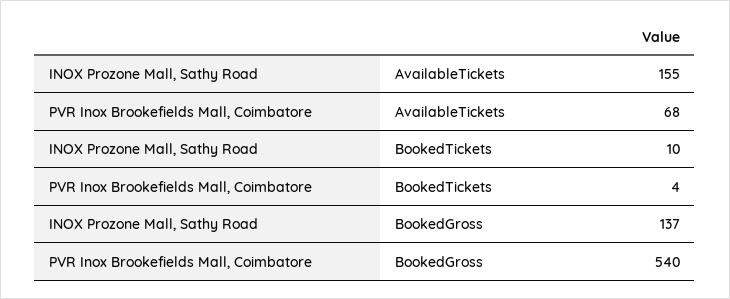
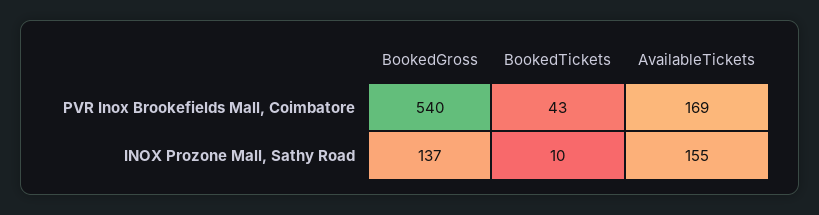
PVR Inox Brookefields Mall, Coimbatore, AvailableTickets: 68 -> 169
PVR Inox Brookefields Mall, Coimbatore, BookedTickets: 4 -> 43

